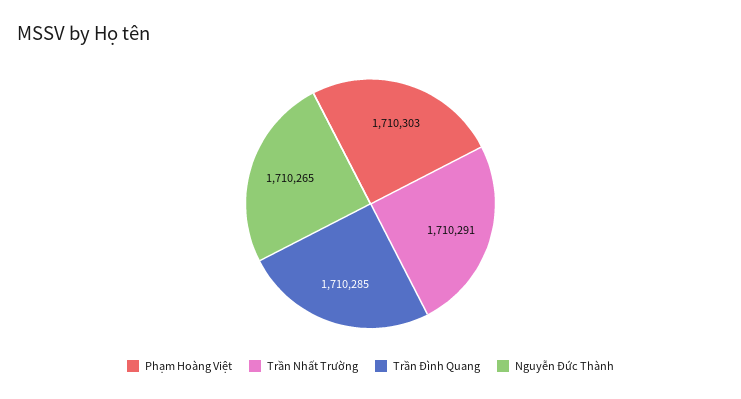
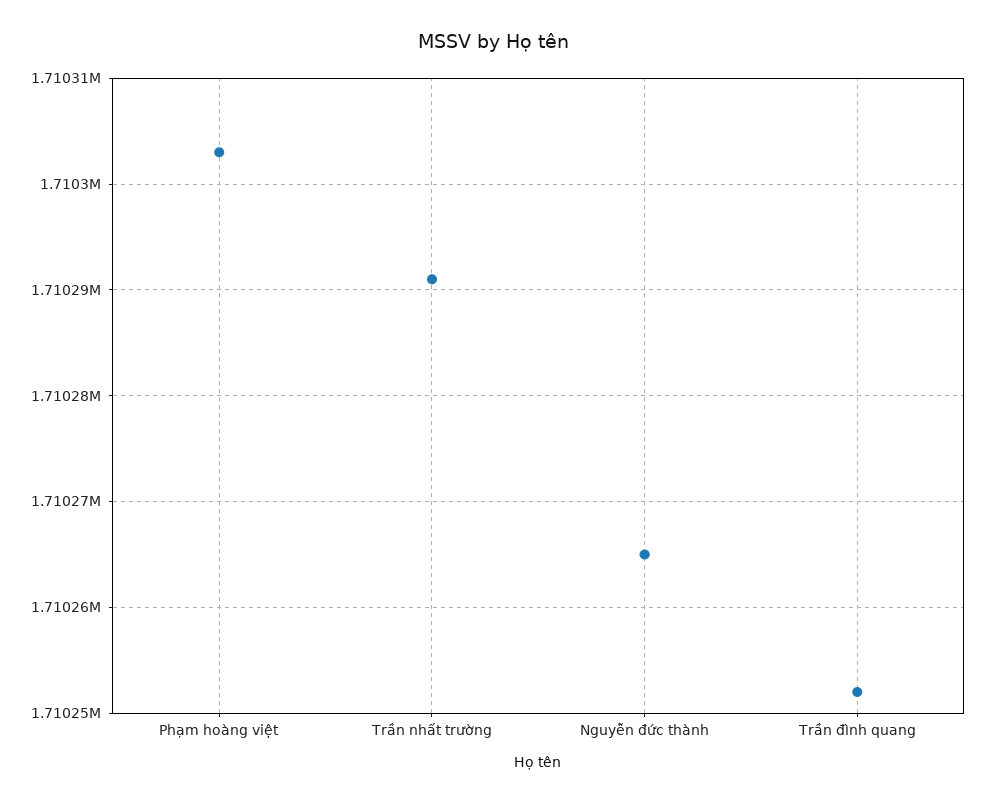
Trần Đình Quang: 1710285 -> 1710252

